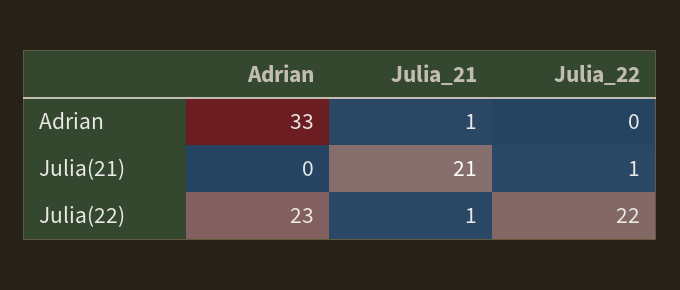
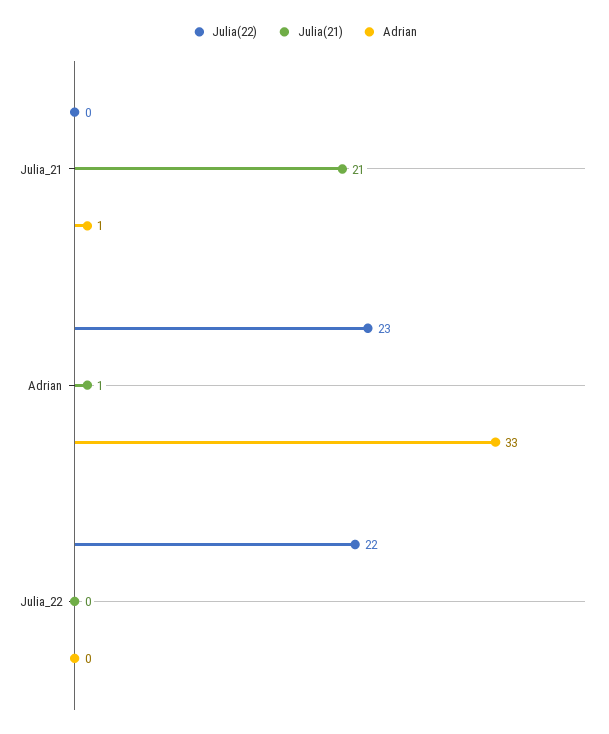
Julia(21), Adrian: 0 -> 1
Julia(21), Julia_22: 1 -> 0
Julia(22), Julia_21: 1 -> 0

